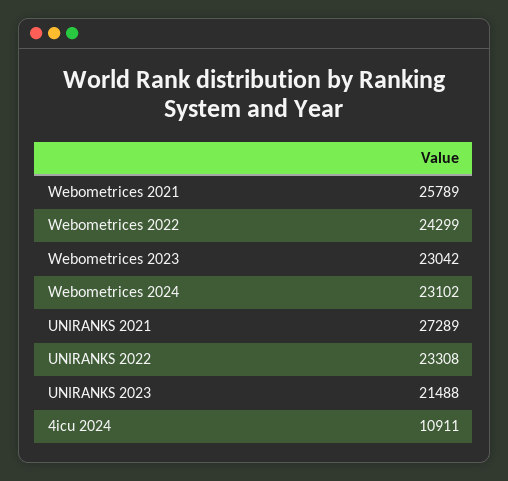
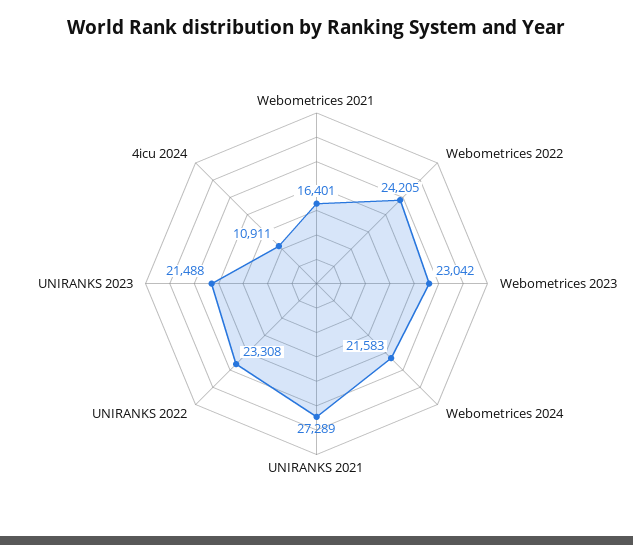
Webometrices 2021: 25789 -> 16401
Webometrices 2022: 24299 -> 24205
Webometrices 2024: 23102 -> 21583

